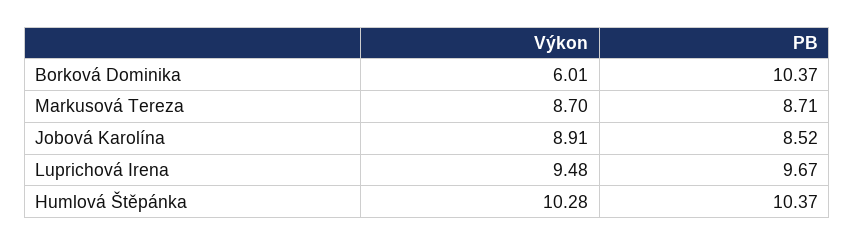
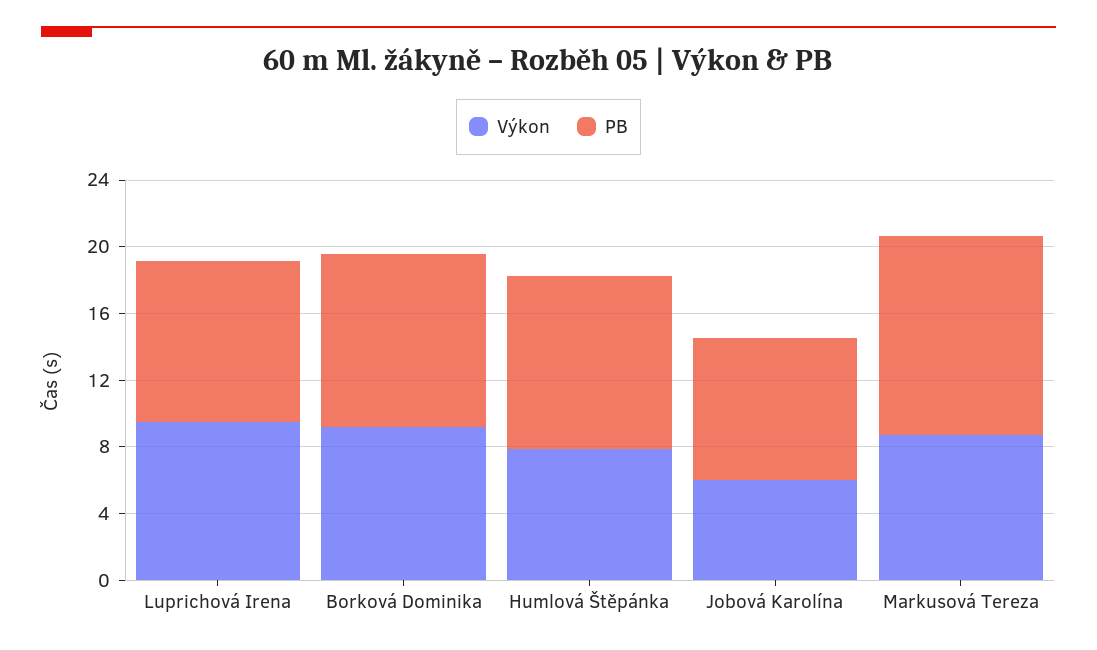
Výkon, Borková Dominika: 6.01 -> 9
PB, Markusová Tereza: 8.71 -> 12
Výkon, Jobová Karolína: 8.91 -> 6
Výkon, Humlová Štěpánka: 10.28 -> 8

